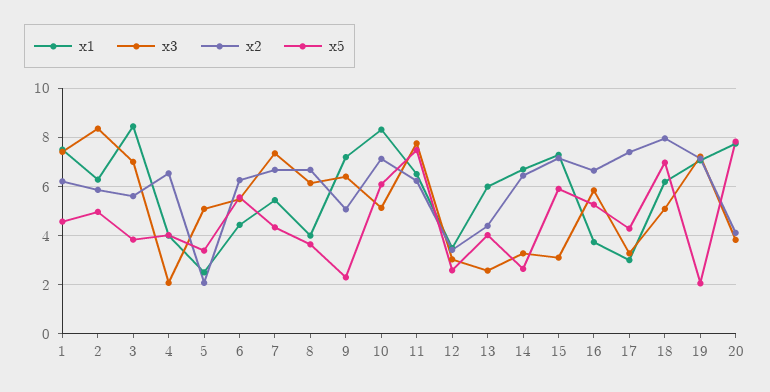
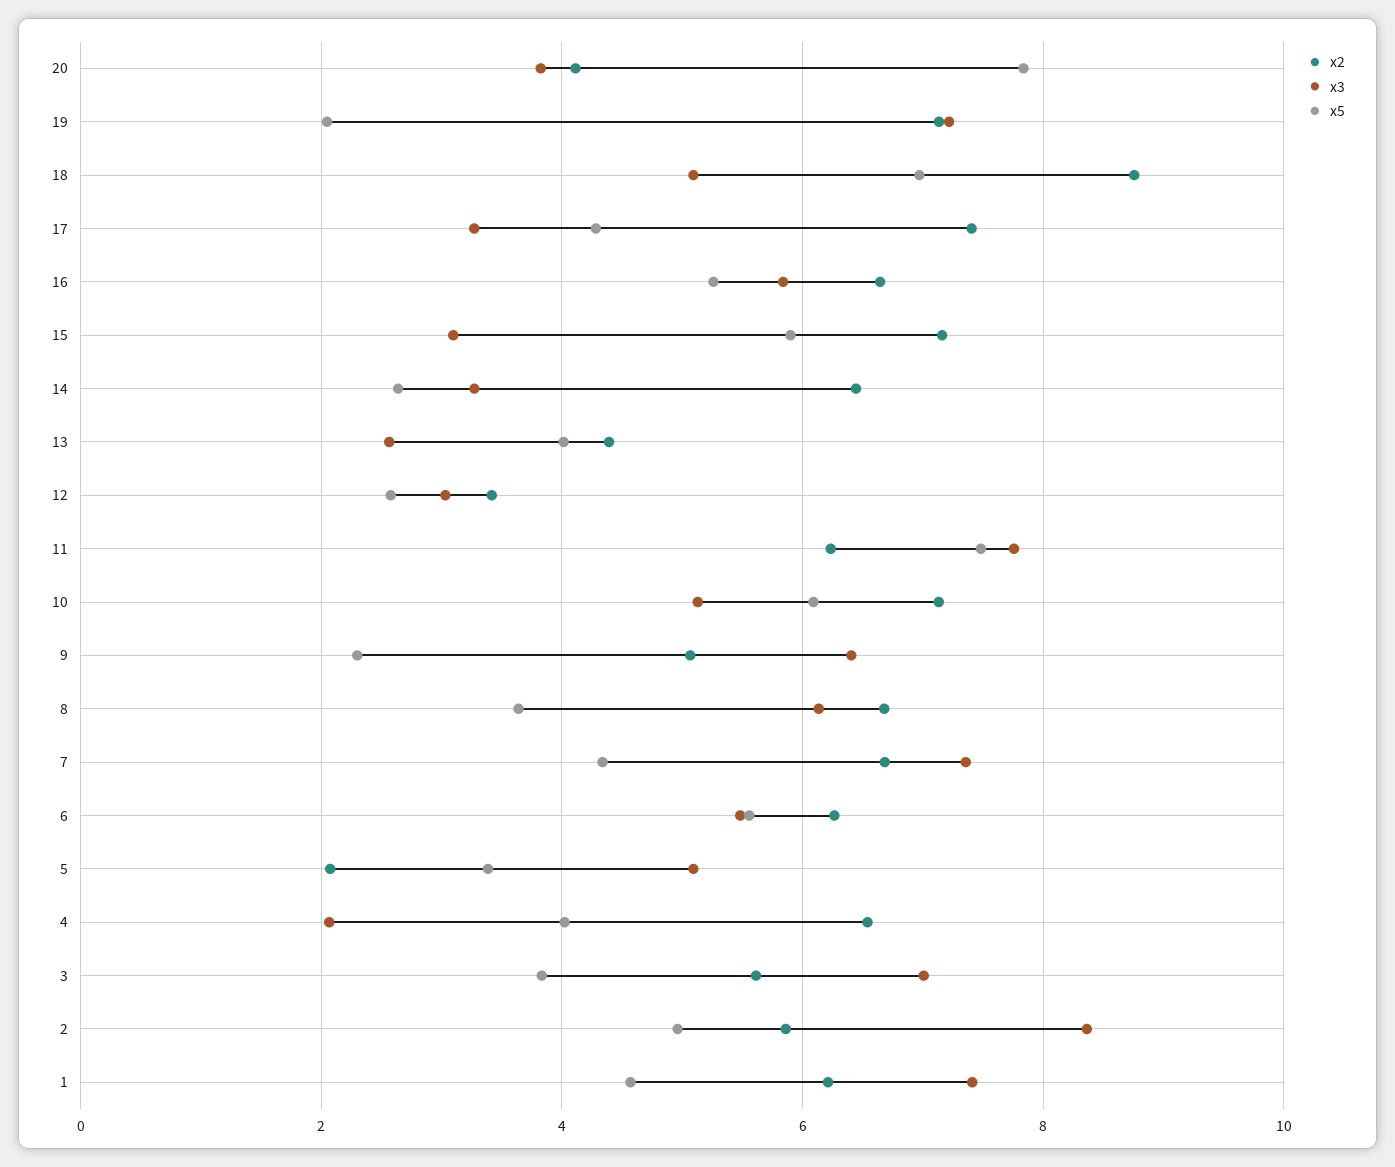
x1, 1: 7.5 -> none
x1, 2: 6.25 -> none
x1, 3: 8.5 -> none
x1, 4: 4 -> none
x1, 5: 2.5 -> none
x1, 6: 4.5 -> none
x1, 7: 5.5 -> none
x1, 8: 4 -> none
x1, 9: 7.25 -> none
x1, 10: 8.25 -> none
x1, 11: 6.5 -> none
x1, 12: 3.5 -> none
x1, 13: 6 -> none
x1, 14: 6.75 -> none
x1, 15: 7.25 -> none
x1, 16: 3.75 -> none
x1, 17: 3 -> none
x1, 18: 6.25 -> none
x2, 18: 8 -> 8.8
x1, 19: 7 -> none
x1, 20: 7.75 -> none

